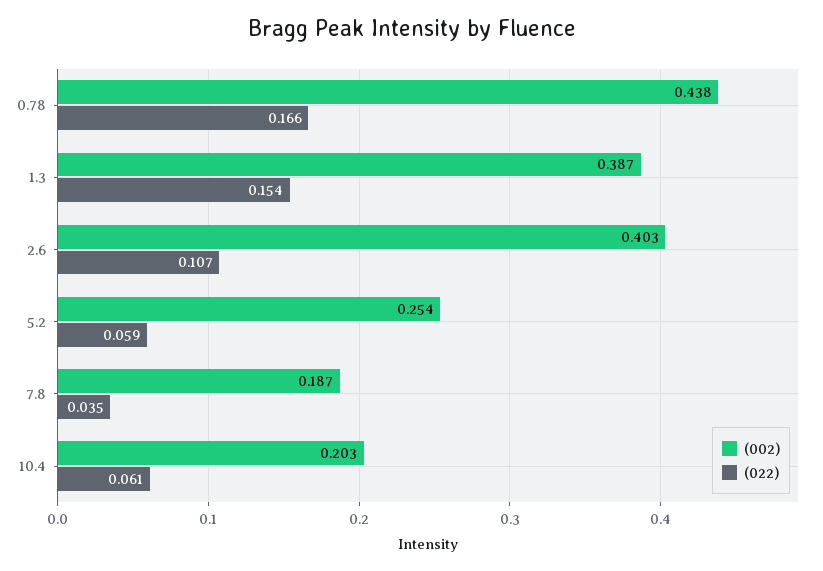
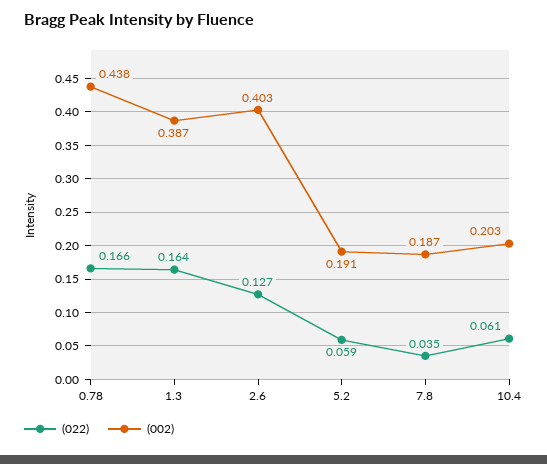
(022), 1.3: 0.154 -> 0.164
(022), 2.6: 0.107 -> 0.127
(002), 5.2: 0.254 -> 0.191

